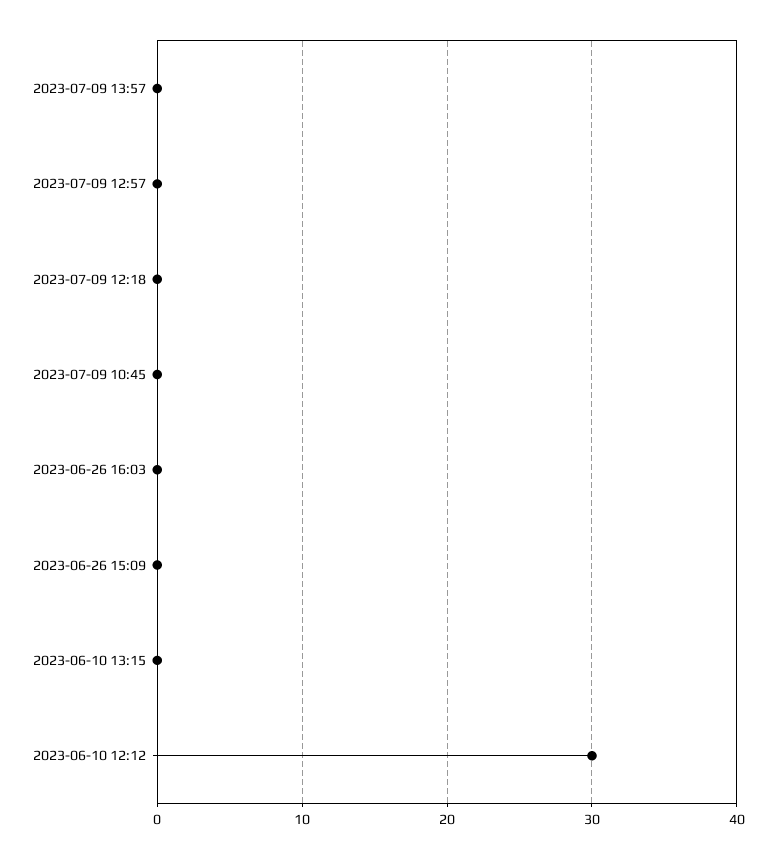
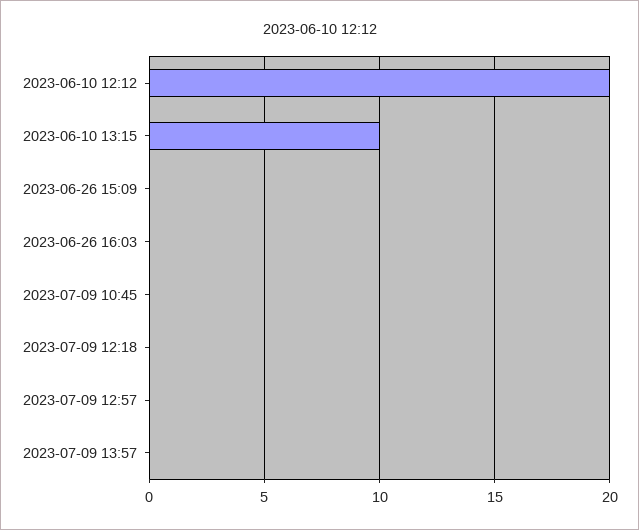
2023-06-10 13:15: 0 -> 10
2023-06-10 12:12: 30 -> 20

